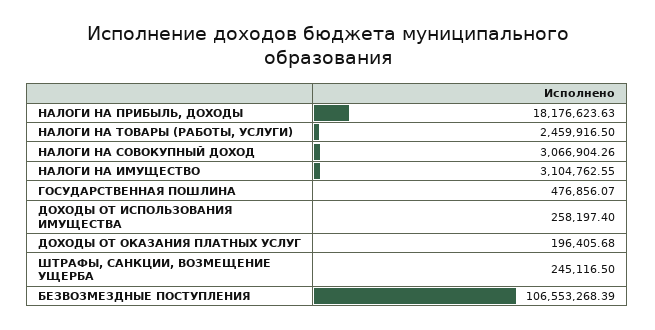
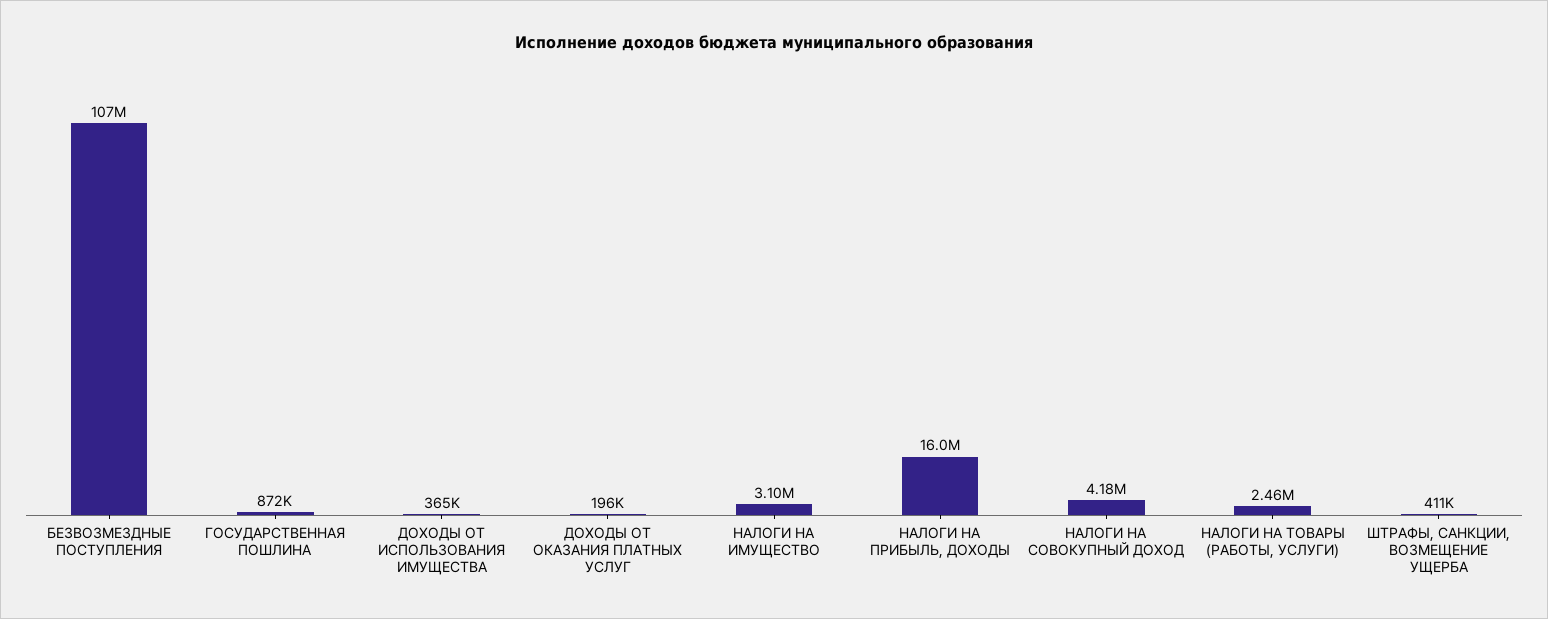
НАЛОГИ НА ПРИБЫЛЬ, ДОХОДЫ: 18176623.63 -> 16000000
НАЛОГИ НА СОВОКУПНЫЙ ДОХОД: 3066904.26 -> 4180000
ГОСУДАРСТВЕННАЯ ПОШЛИНА: 476856.07 -> 872000
ДОХОДЫ ОТ ИСПОЛЬЗОВАНИЯ ИМУЩЕСТВА: 258197.4 -> 365000
ШТРАФЫ, САНКЦИИ, ВОЗМЕЩЕНИЕ УЩЕРБА: 245116.5 -> 411000

